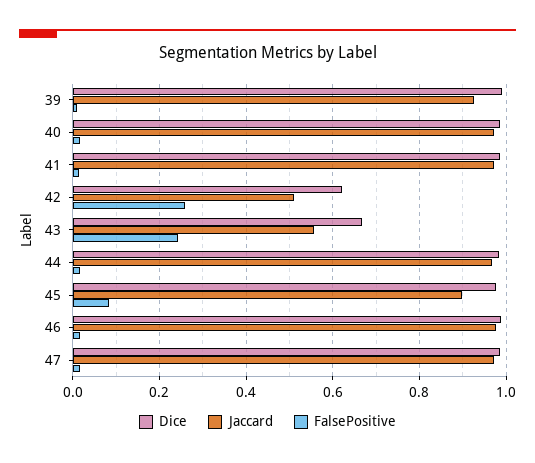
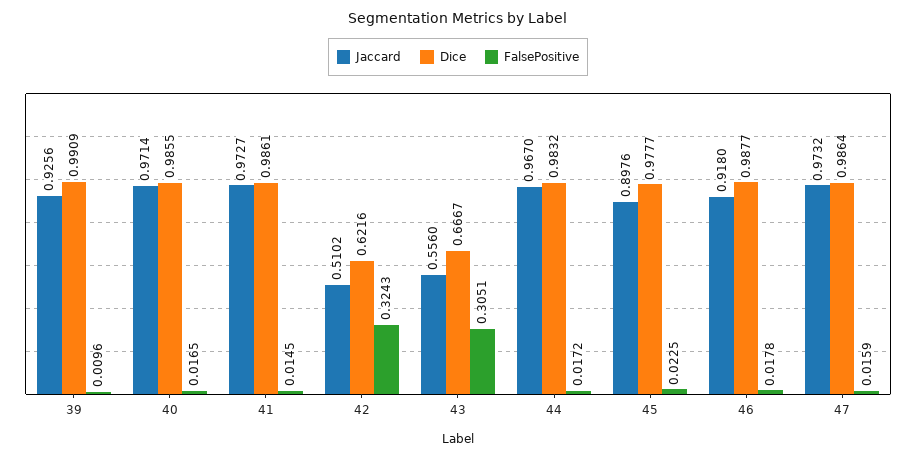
FalsePositive, 42: 0.26 -> 0.3243
FalsePositive, 43: 0.24 -> 0.3051
FalsePositive, 45: 0.08 -> 0.0225
Jaccard, 46: 0.98 -> 0.918

